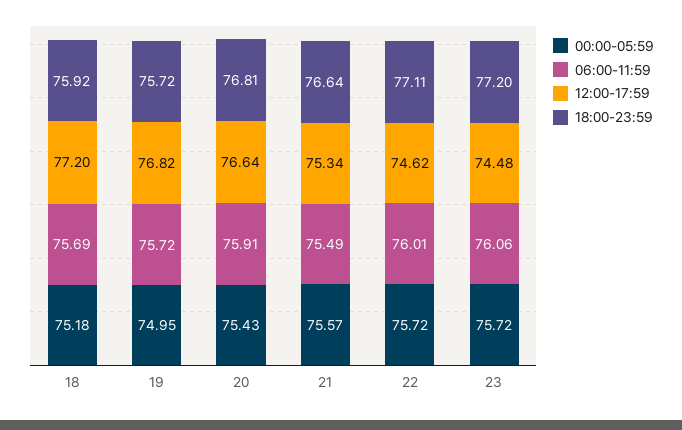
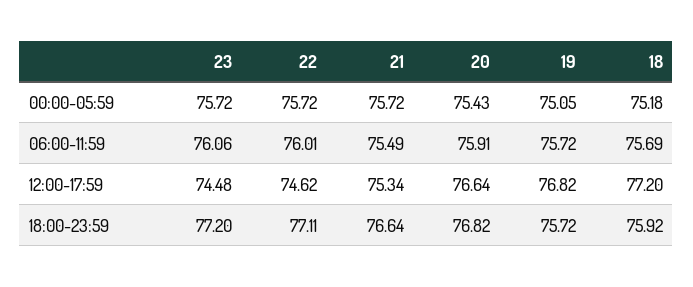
00:00-05:59, 19: 74.95 -> 75.05
18:00-23:59, 20: 76.81 -> 76.82
00:00-05:59, 21: 75.57 -> 75.72

